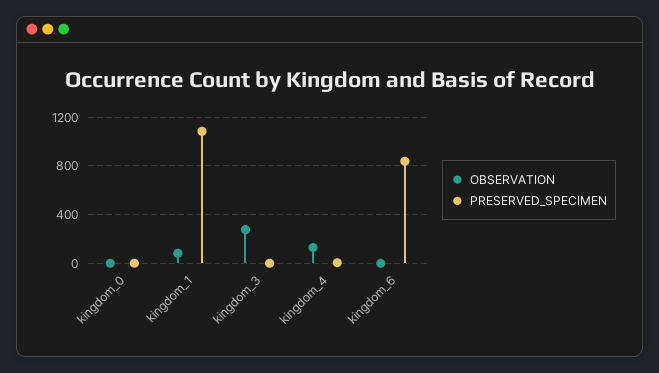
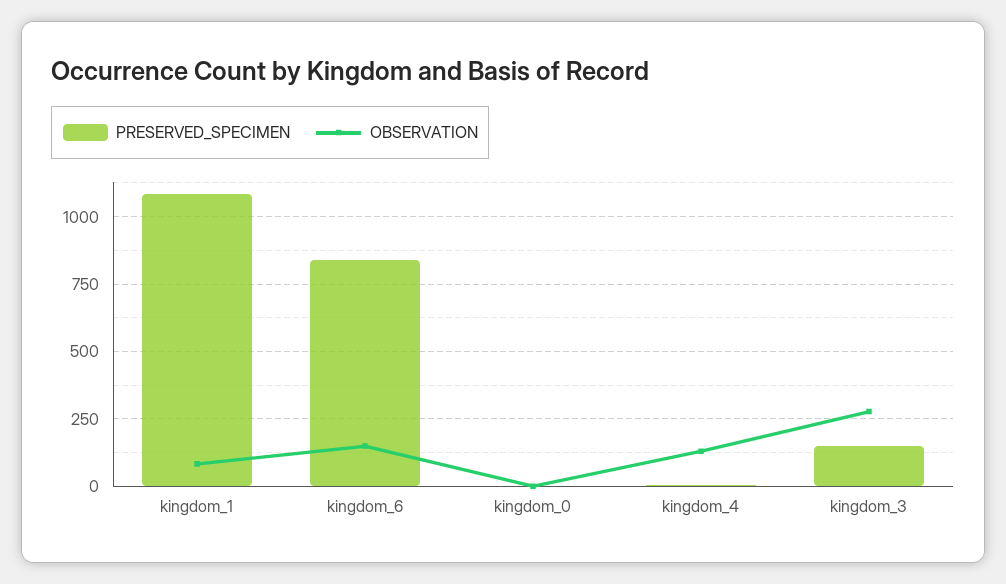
PRESERVED_SPECIMEN, kingdom_3: 0 -> 150
OBSERVATION, kingdom_6: 0 -> 150

